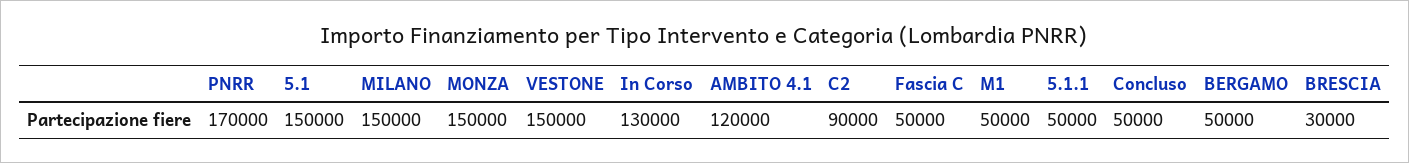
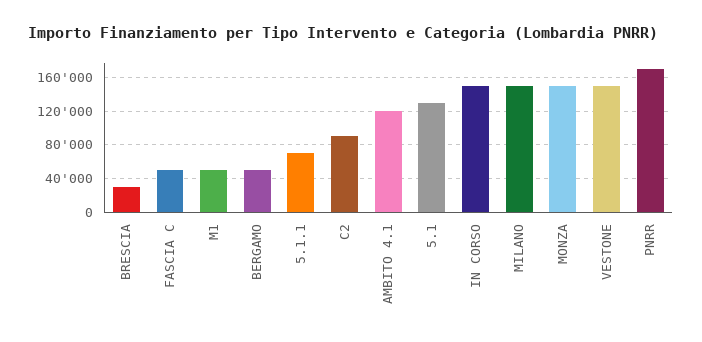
5.1: 150000 -> 130000
In Corso: 130000 -> 150000
5.1.1: 50000 -> 70000
Concluso: 50000 -> none

